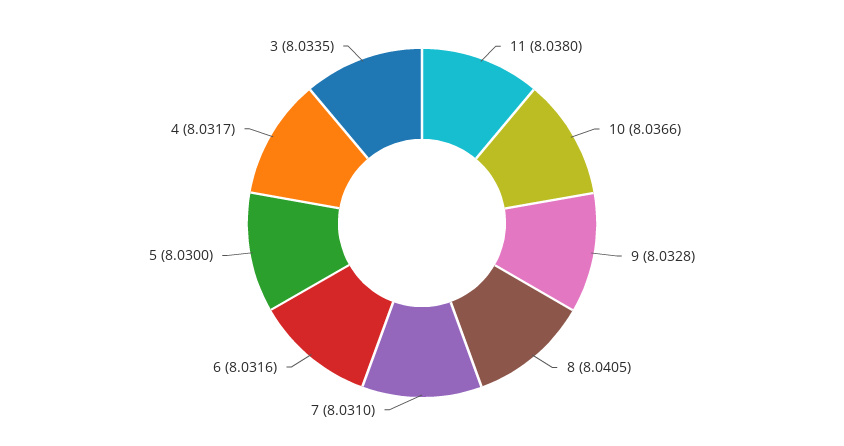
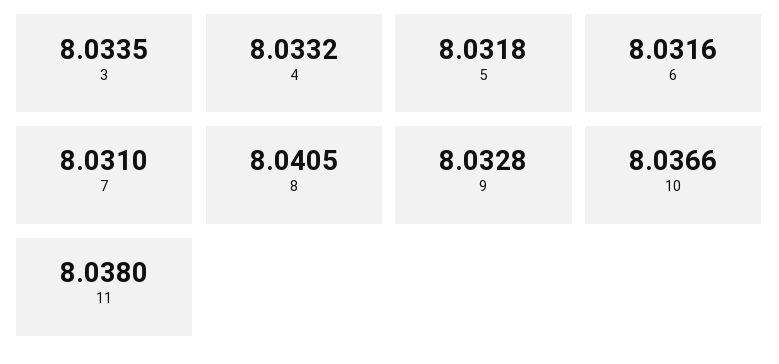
5: 8.03 -> 8.0318
4: 8.0317 -> 8.0332

